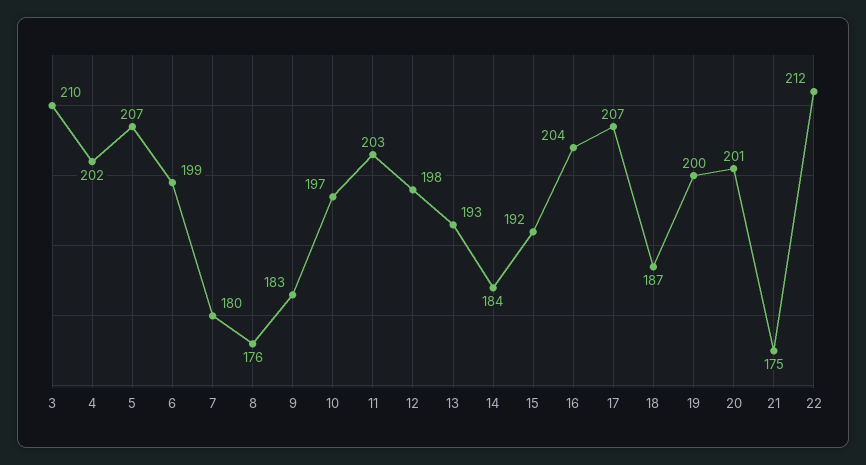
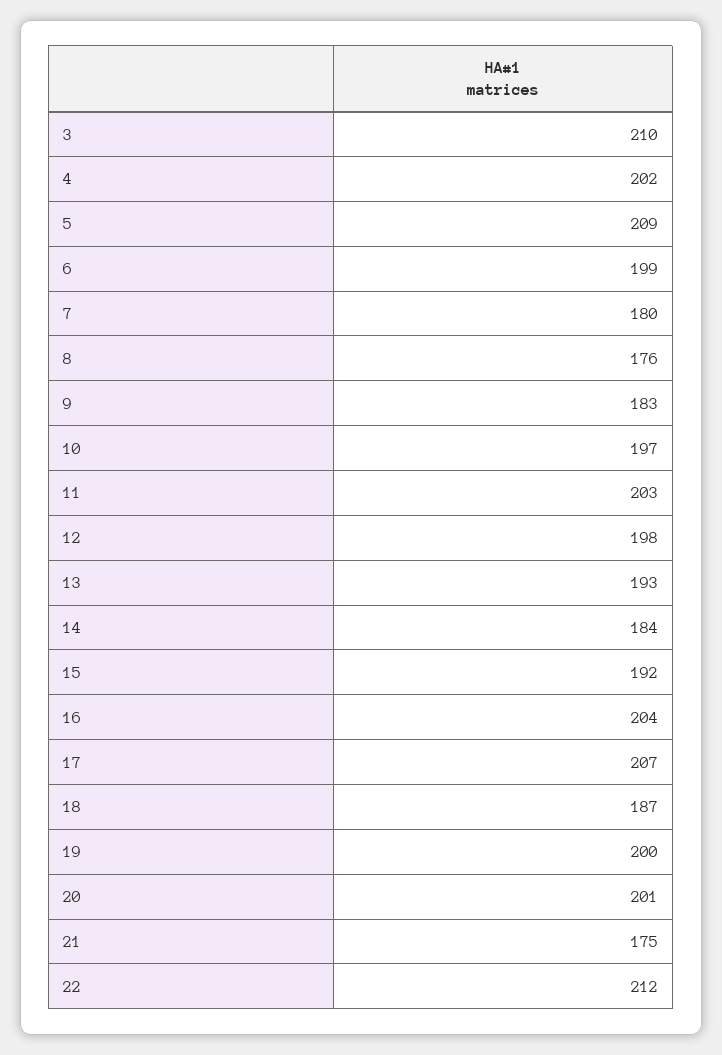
5: 207 -> 209

